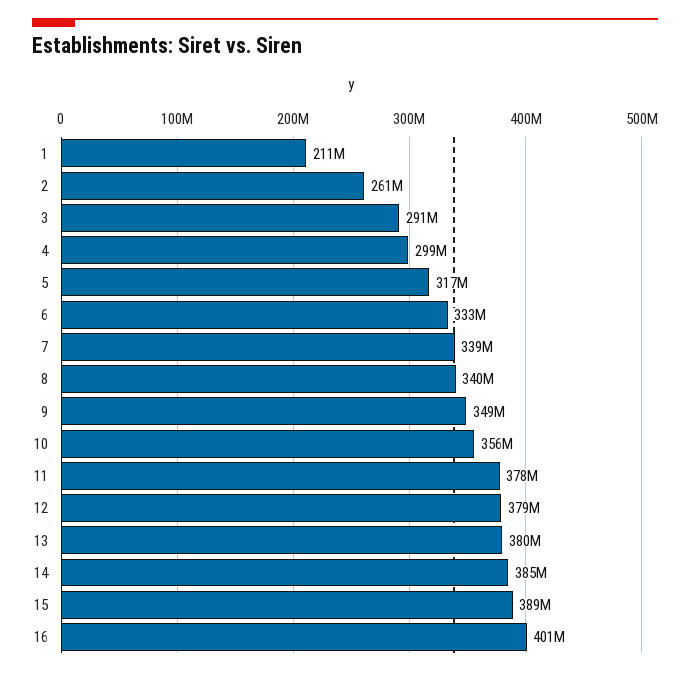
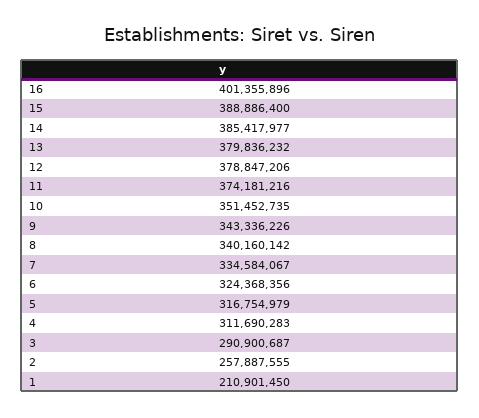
2: 261000000 -> 257887555
4: 299000000 -> 311690283
6: 333000000 -> 324368356
7: 339000000 -> 334584067
9: 349000000 -> 343336226
10: 356000000 -> 351452735
11: 378000000 -> 374181216

